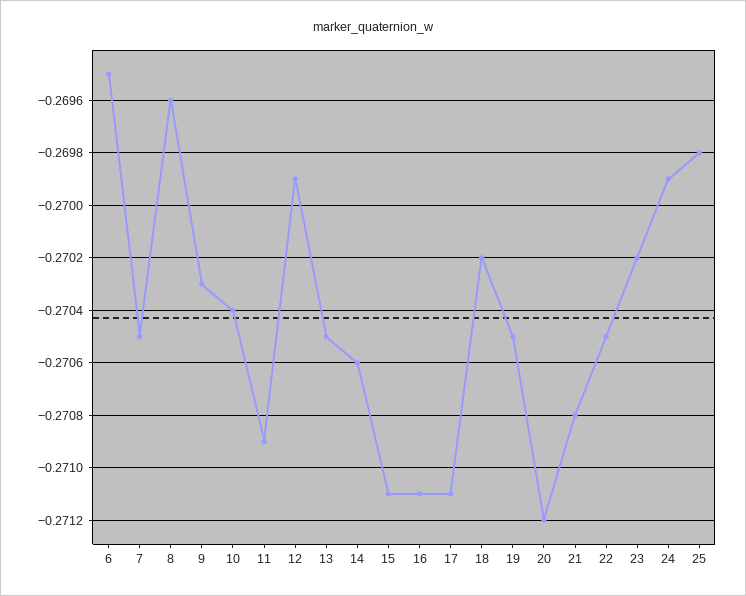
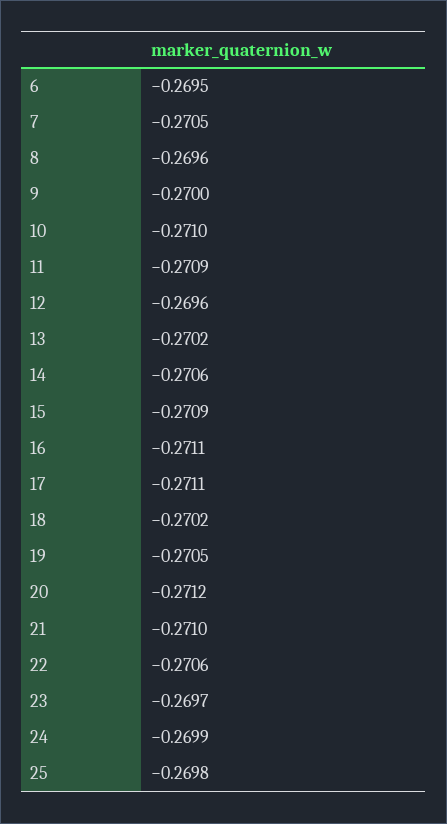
9: -0.2703 -> -0.27
10: -0.2704 -> -0.271
12: -0.2699 -> -0.2696
13: -0.2705 -> -0.2702
15: -0.2711 -> -0.2709
21: -0.2708 -> -0.271
22: -0.2705 -> -0.2706
23: -0.2702 -> -0.2697

